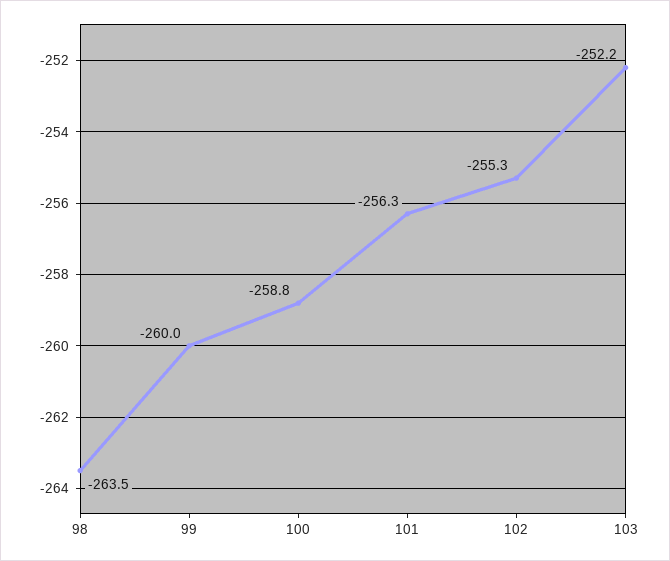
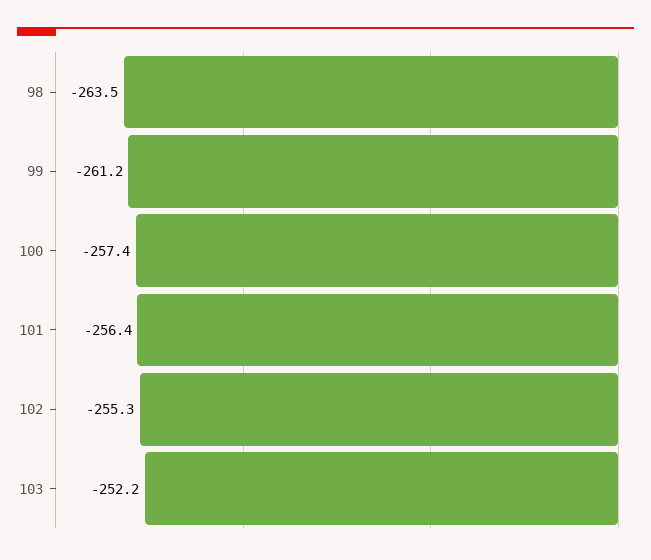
99: -260 -> -261.2
100: -258.8 -> -257.4
101: -256.3 -> -256.4

